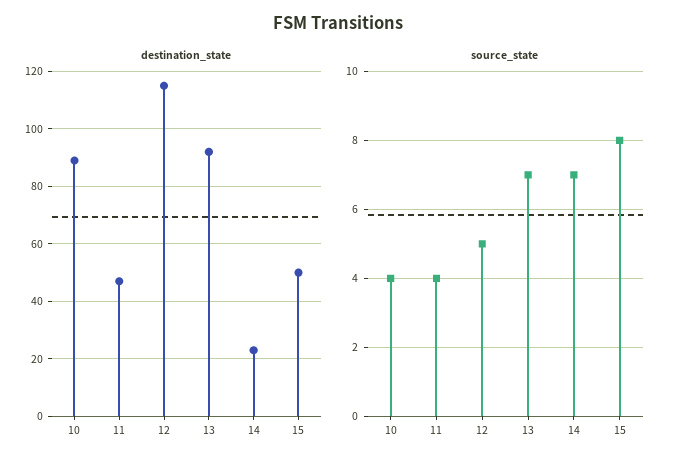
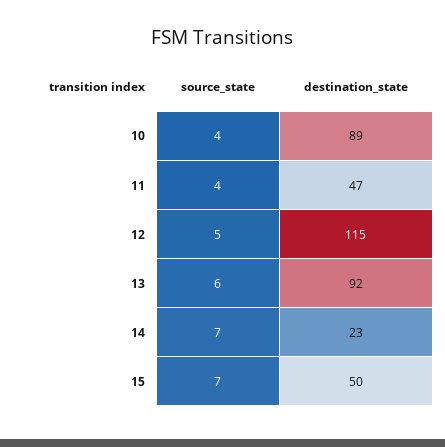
source_state, 13: 7 -> 6
source_state, 15: 8 -> 7

